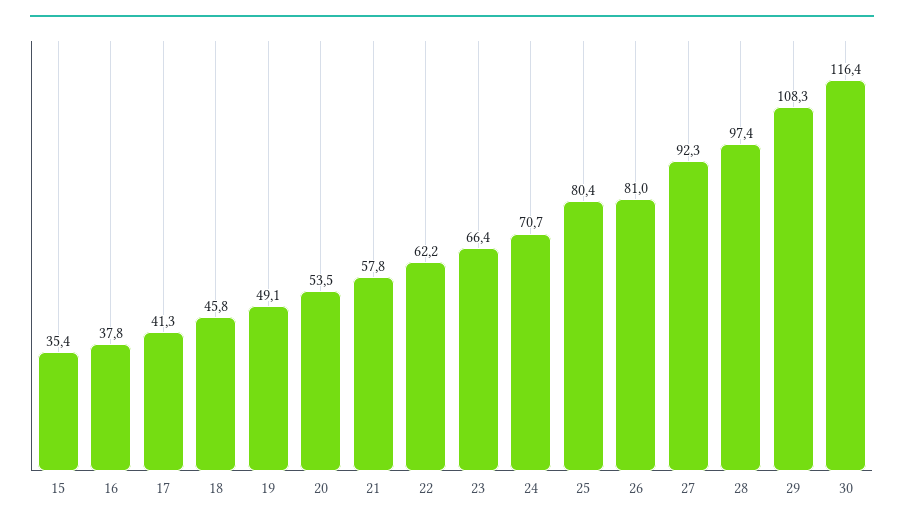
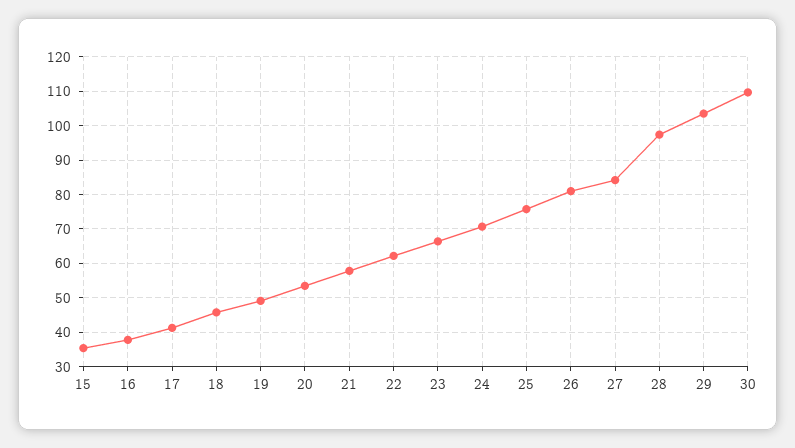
25: 80.4 -> 76
27: 92.3 -> 84
29: 108.3 -> 104
30: 116.4 -> 110

